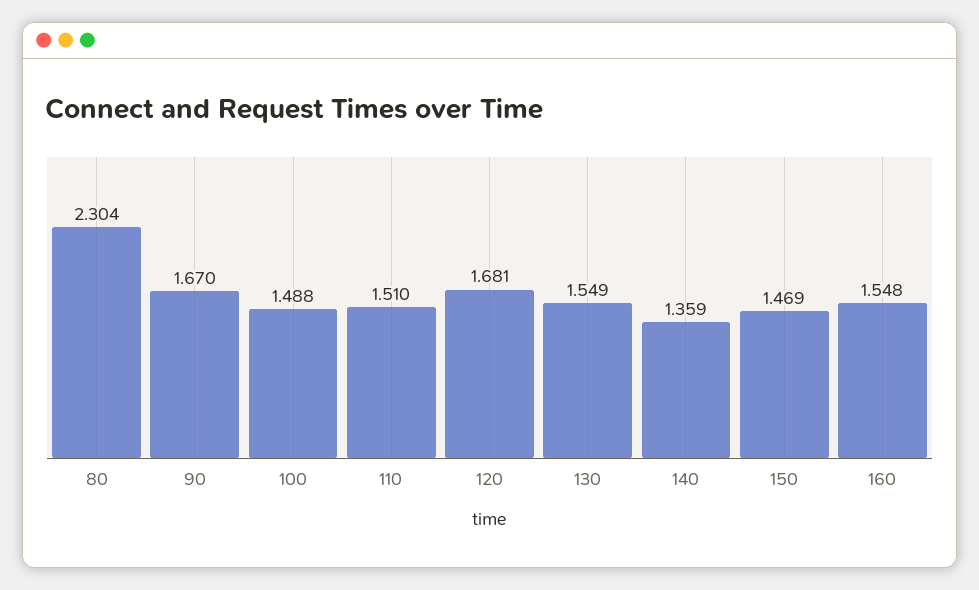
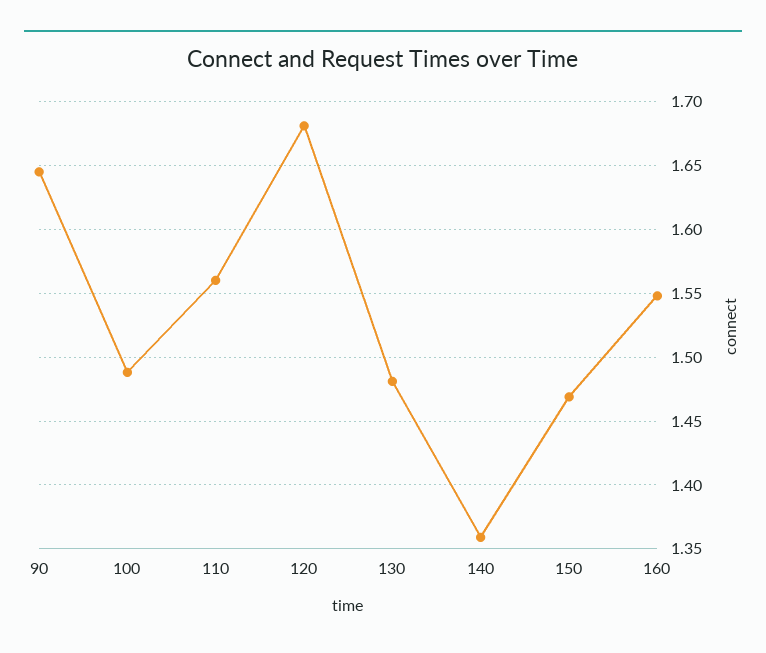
80: 2.304 -> none
90: 1.67 -> 1.645
110: 1.51 -> 1.56
130: 1.549 -> 1.48

